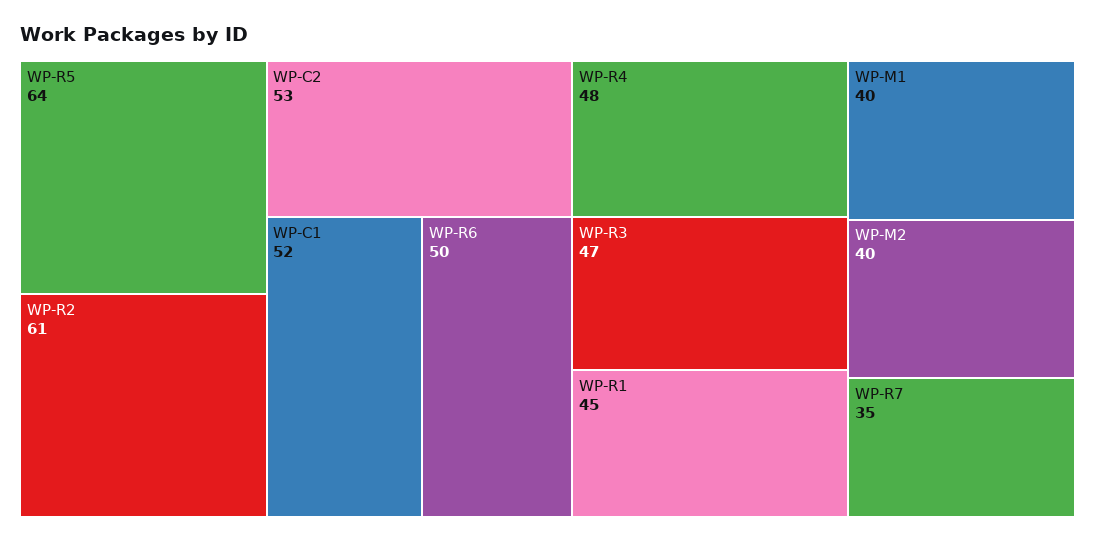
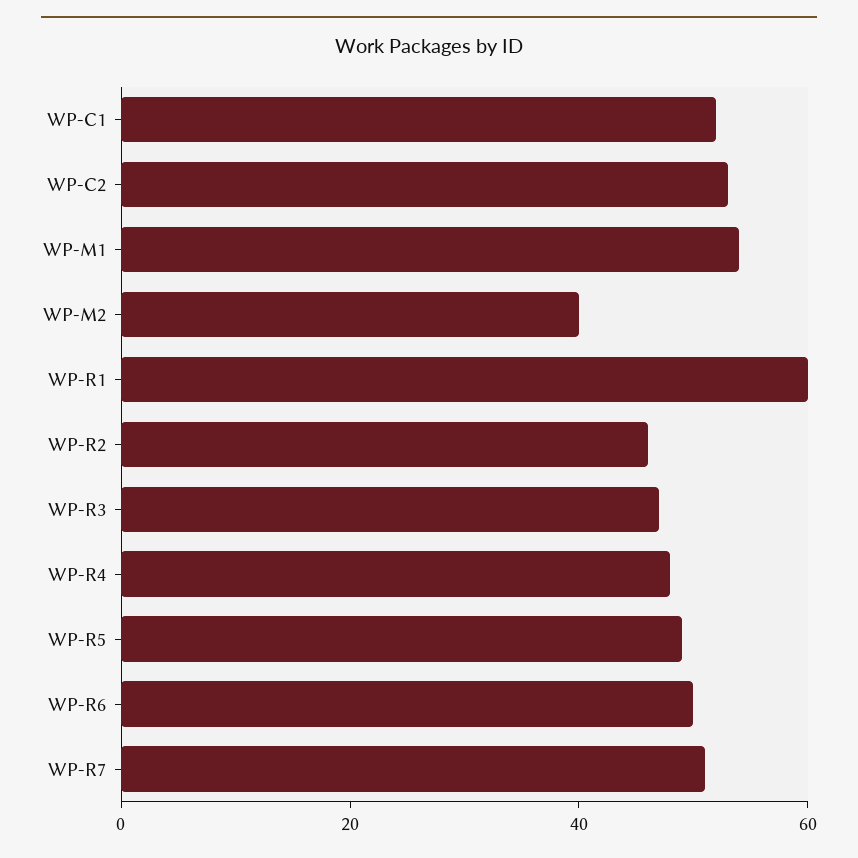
WP-R5: 64 -> 50
WP-R2: 61 -> 45
WP-R1: 45 -> 60
WP-M1: 40 -> 55
WP-R7: 35 -> 50

